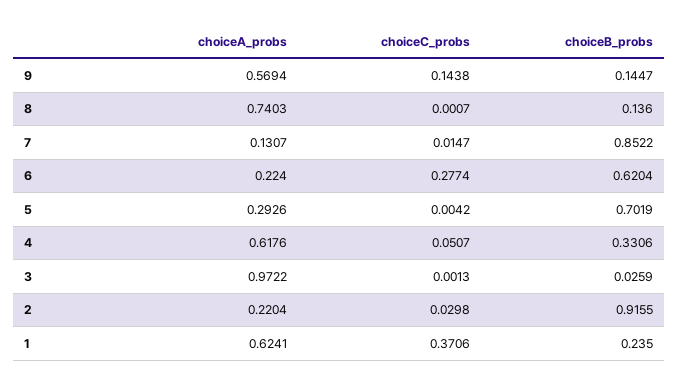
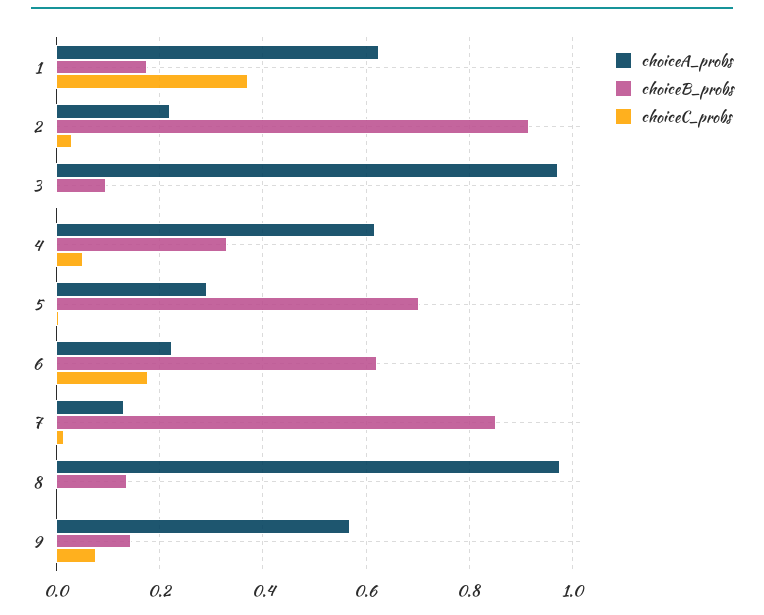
choiceC_probs, 9: 0.1438 -> 0.08
choiceA_probs, 8: 0.7403 -> 0.98
choiceC_probs, 6: 0.2774 -> 0.18
choiceB_probs, 3: 0.0259 -> 0.1
choiceB_probs, 1: 0.235 -> 0.18

